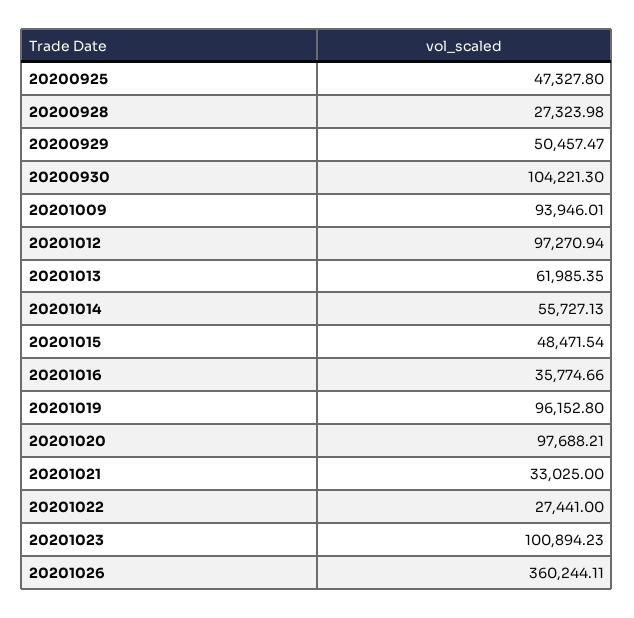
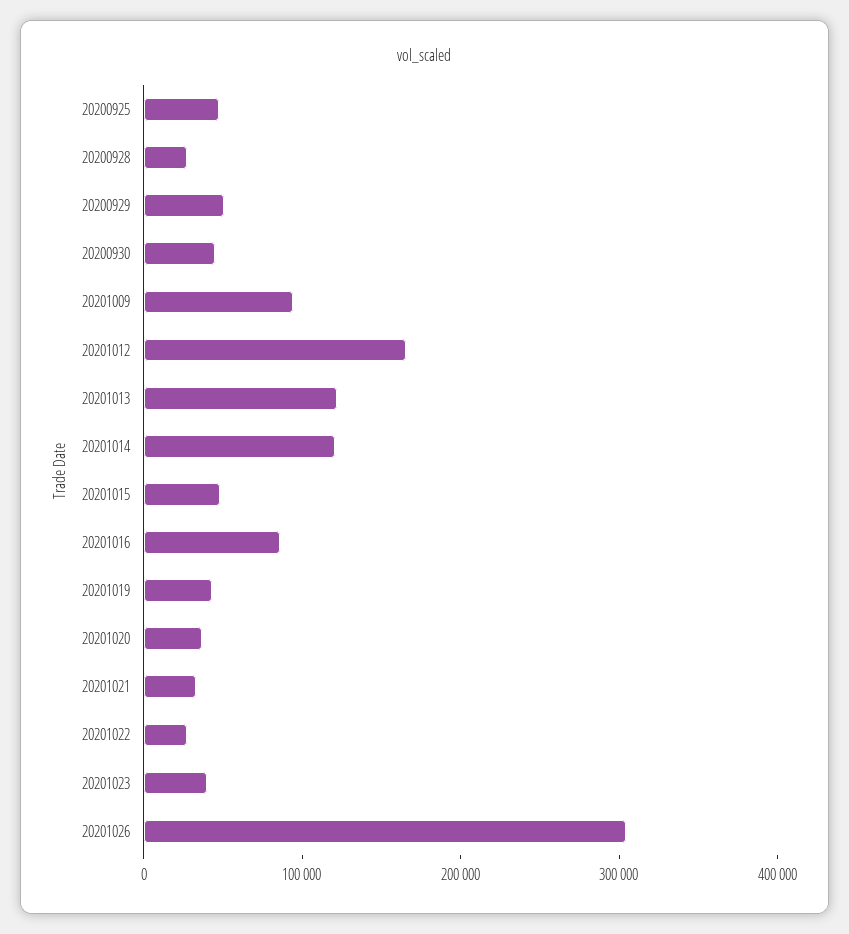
20200930: 104221.3 -> 40000
20201012: 97270.94 -> 160000
20201013: 61985.35 -> 120000
20201014: 55727.13 -> 120000
20201016: 35774.66 -> 80000
20201019: 96152.8 -> 40000
20201020: 97688.21 -> 40000
20201023: 100894.23 -> 40000
20201026: 360244.11 -> 300000

